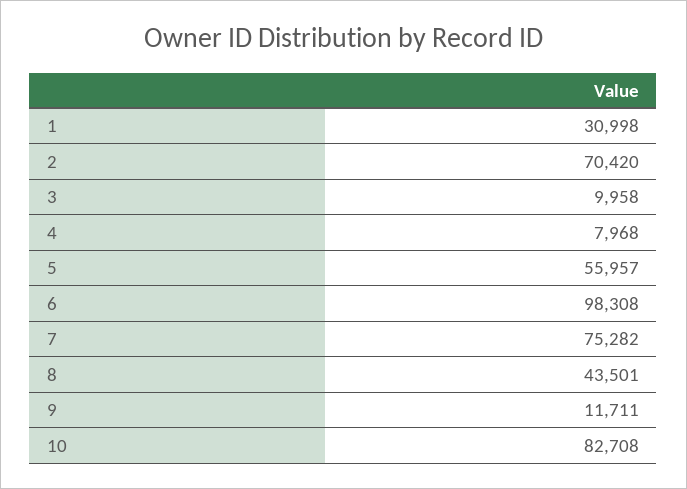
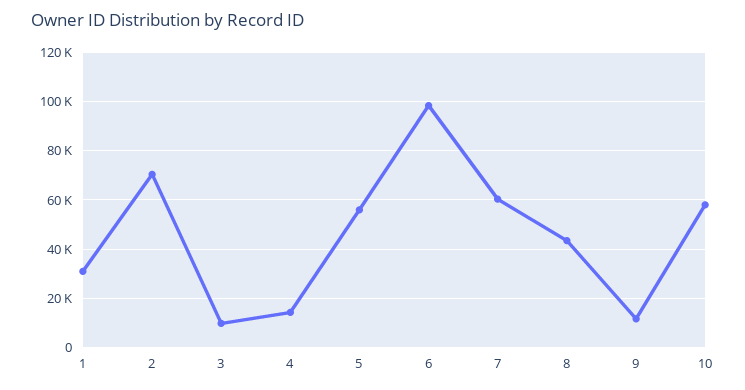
4: 7968 -> 15000
7: 75282 -> 60000
10: 82708 -> 57500

